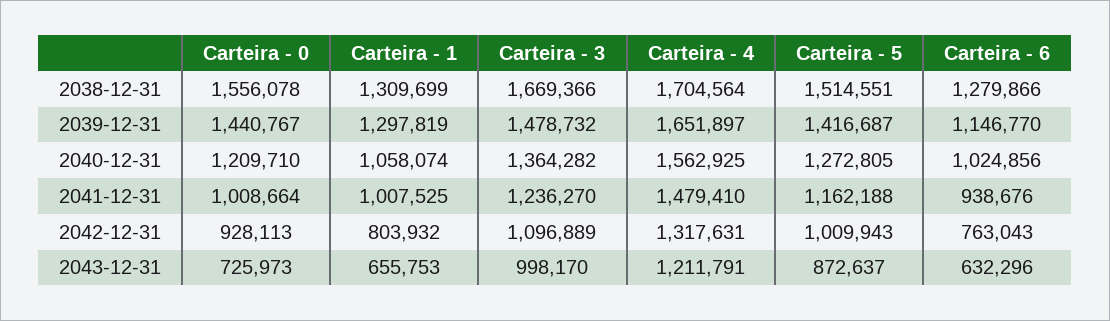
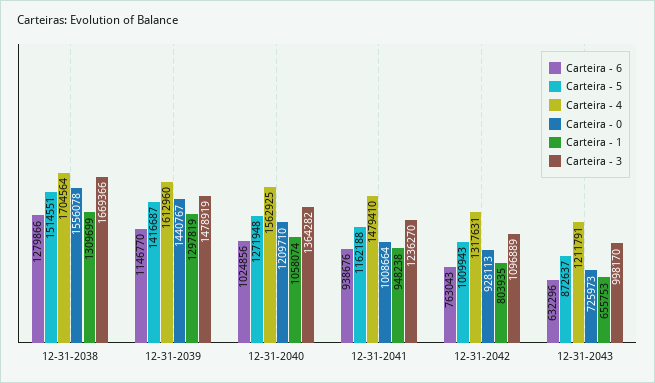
Carteira - 3, 2039-12-31: 1478732 -> 1478919
Carteira - 4, 2039-12-31: 1651897 -> 1612960
Carteira - 5, 2040-12-31: 1272805 -> 1271948
Carteira - 1, 2041-12-31: 1007525 -> 948238
Carteira - 1, 2042-12-31: 803932 -> 803935

